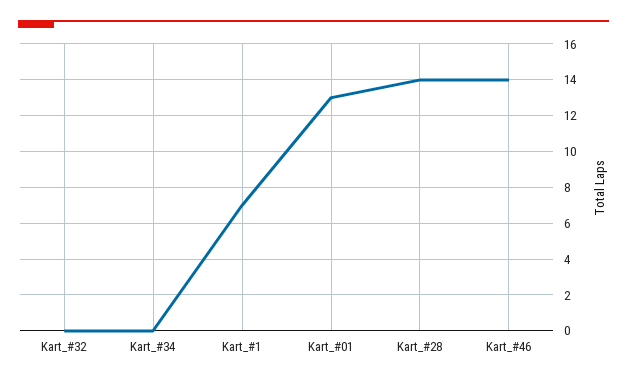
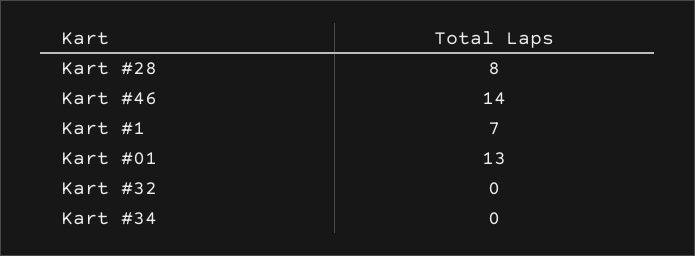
Kart_#28: 14 -> 8

